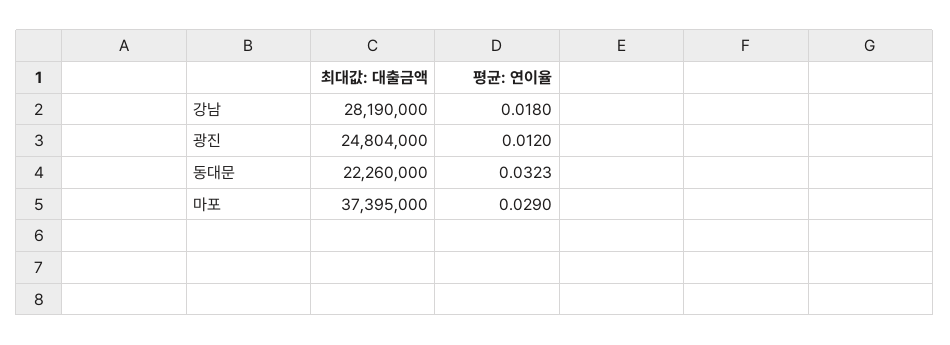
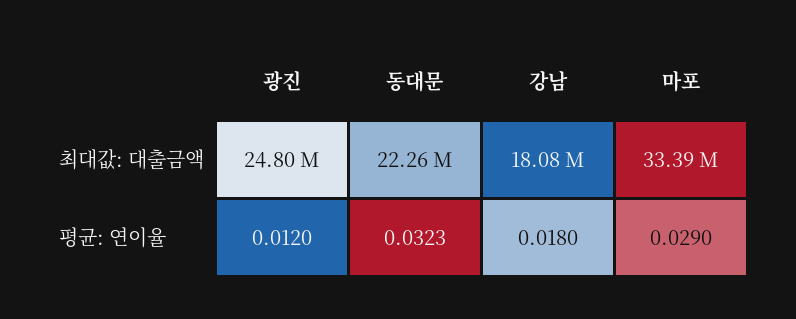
최대값: 대출금액, 강남: 28190000 -> 18080000
최대값: 대출금액, 마포: 37395000 -> 33390000

